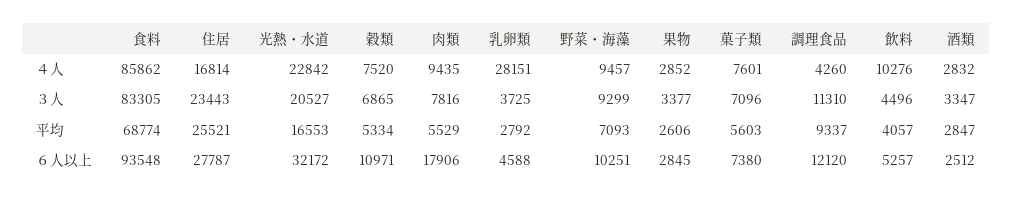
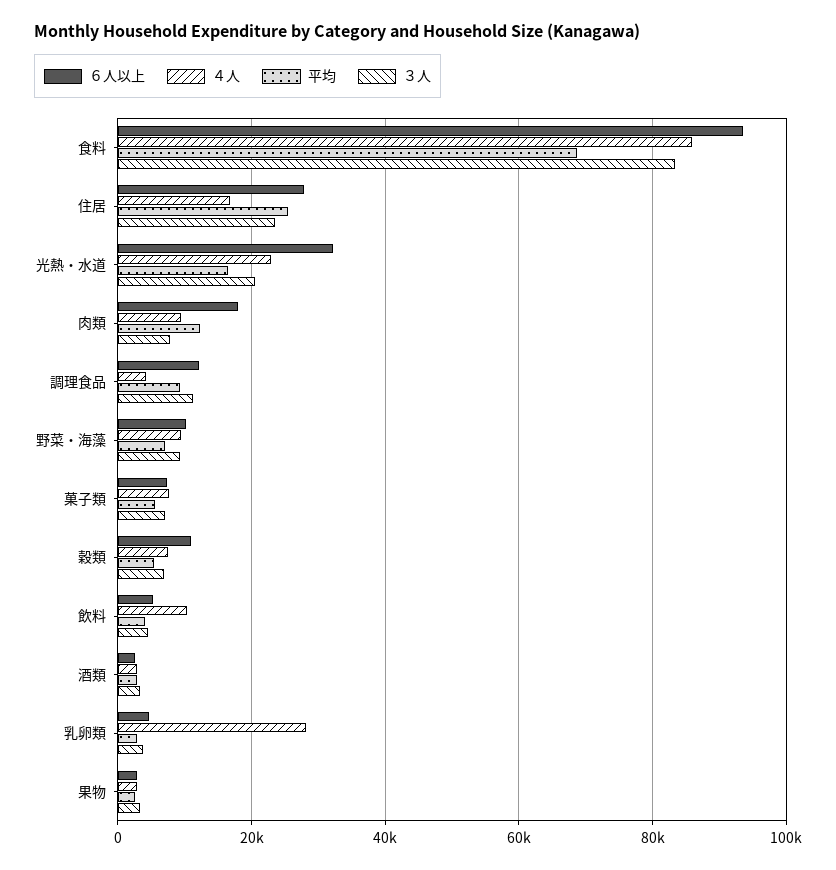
平均, 肉類: 5529 -> 12000

